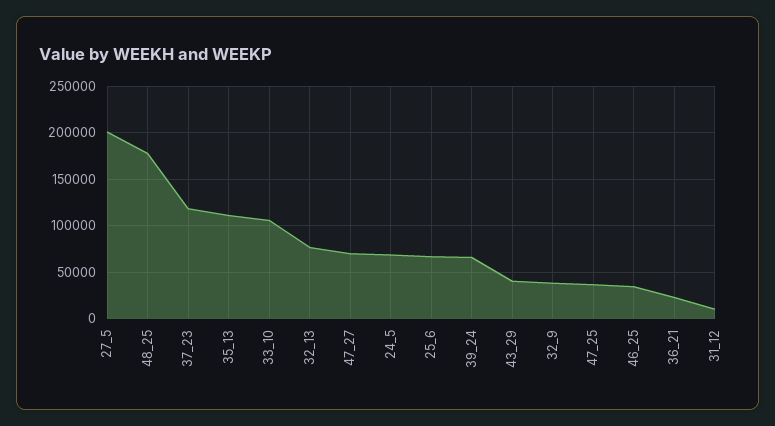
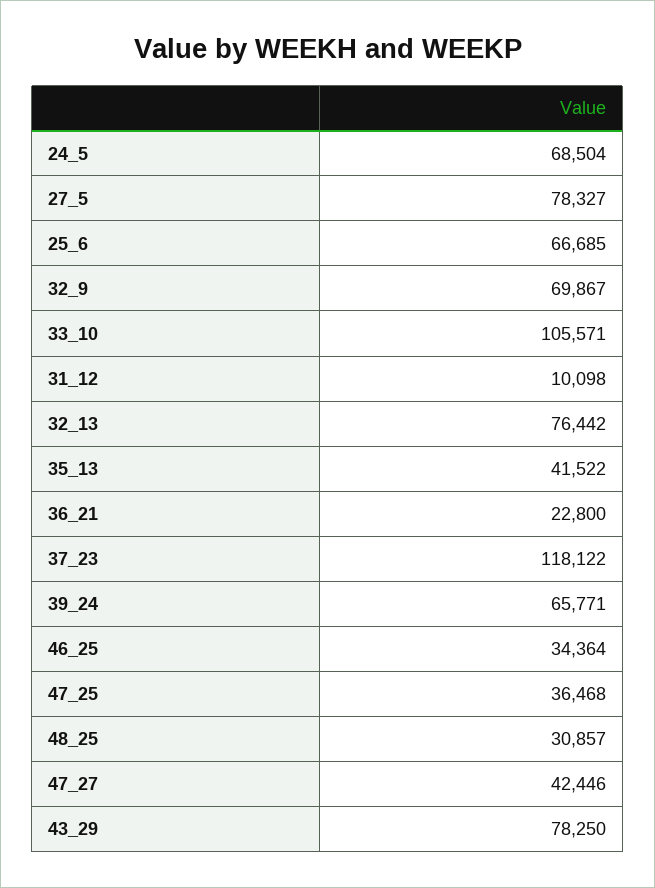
27_5: 200000 -> 78327
48_25: 180000 -> 30857
35_13: 110000 -> 41522
47_27: 70000 -> 42446
43_29: 40000 -> 78250
32_9: 40000 -> 69867

